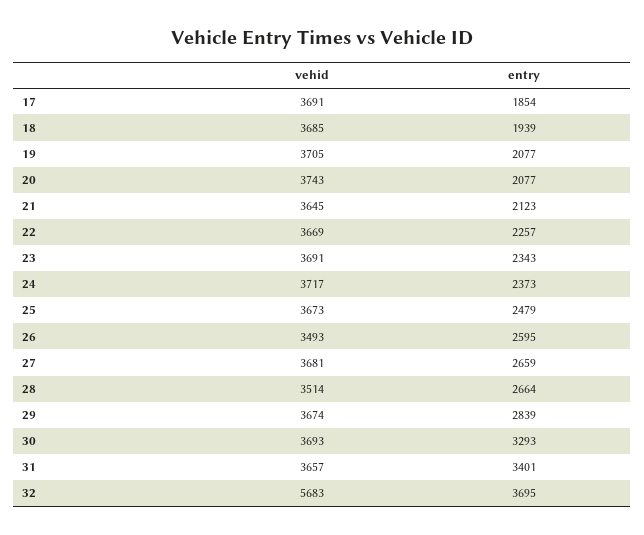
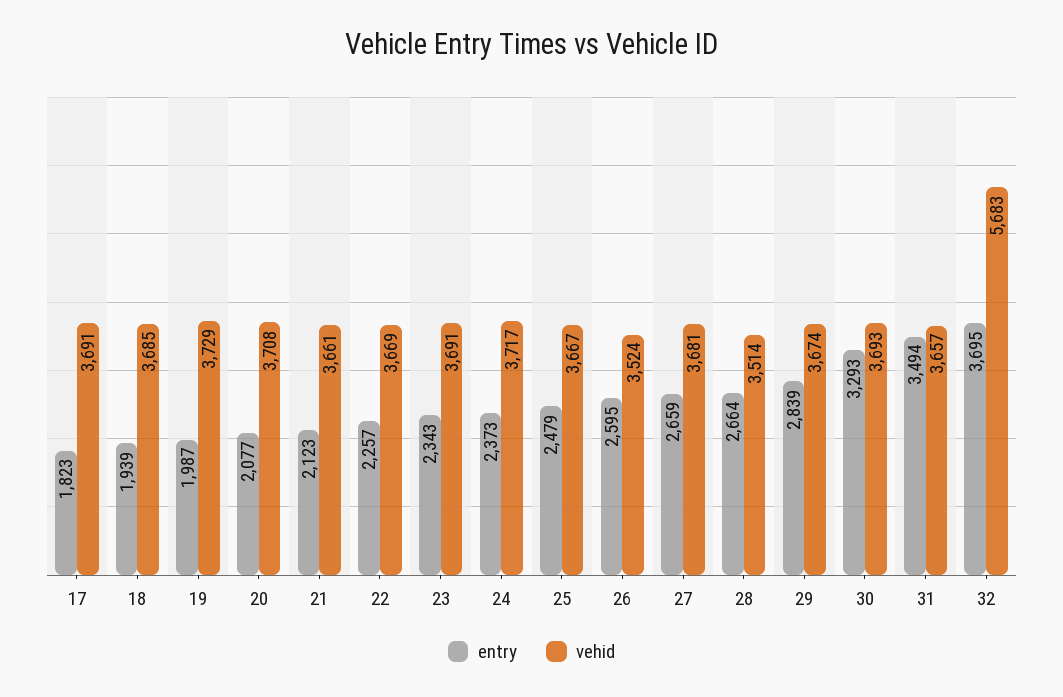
entry, 17: 1854 -> 1823
vehid, 19: 3705 -> 3729
entry, 19: 2077 -> 1987
vehid, 20: 3743 -> 3708
vehid, 21: 3645 -> 3661
vehid, 25: 3673 -> 3667
vehid, 26: 3493 -> 3524
entry, 31: 3401 -> 3494

